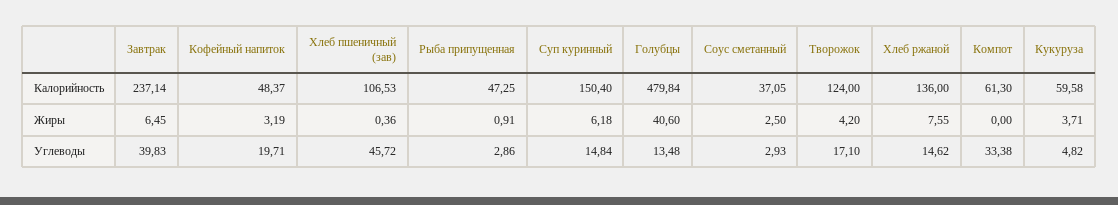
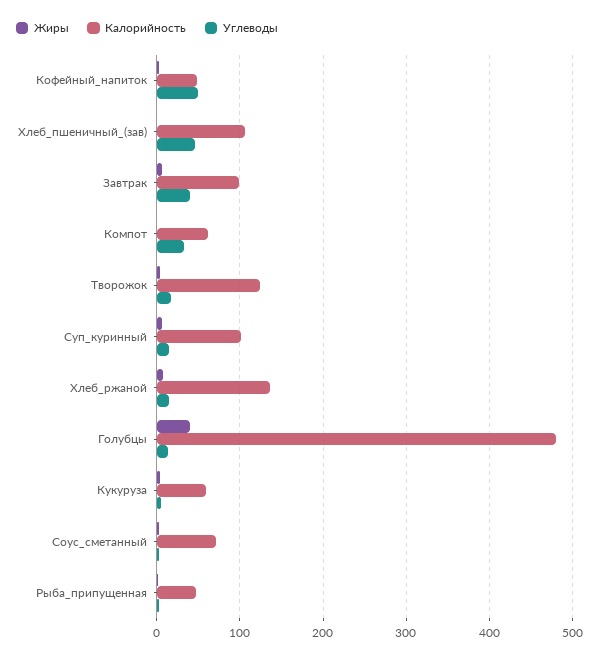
Калорийность, Завтрак: 237.14 -> 100
Калорийность, Суп куринный: 150.4 -> 100
Калорийность, Соус сметанный: 37.05 -> 70
Углеводы, Кофейный напиток: 19.71 -> 50

